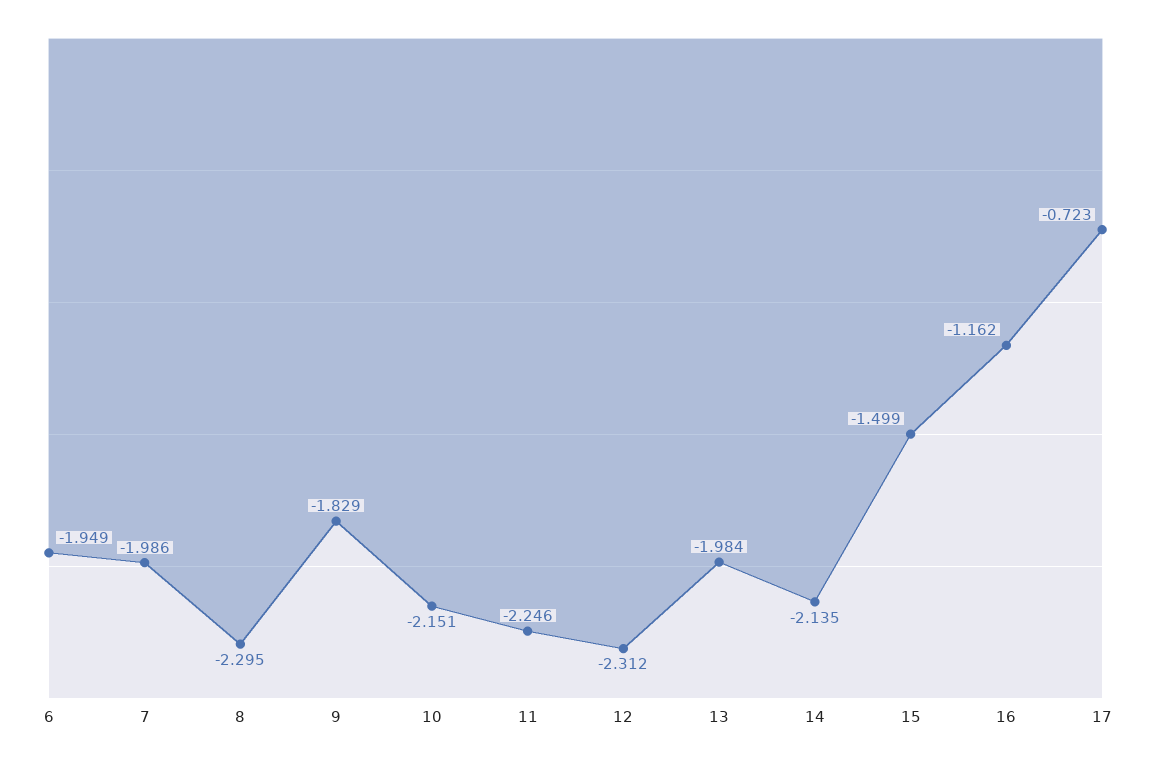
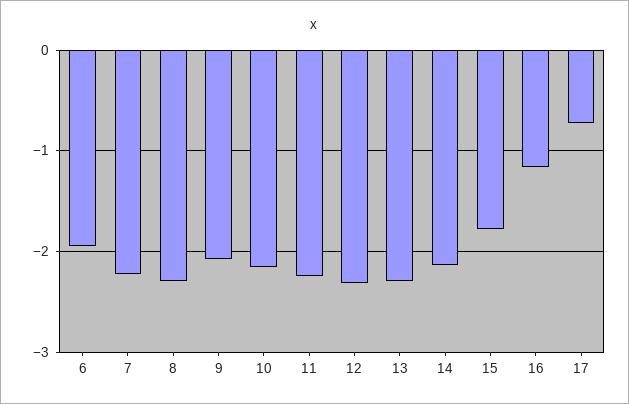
7: -1.986 -> -2.2
9: -1.829 -> -2.1
13: -1.984 -> -2.3
15: -1.499 -> -1.8

